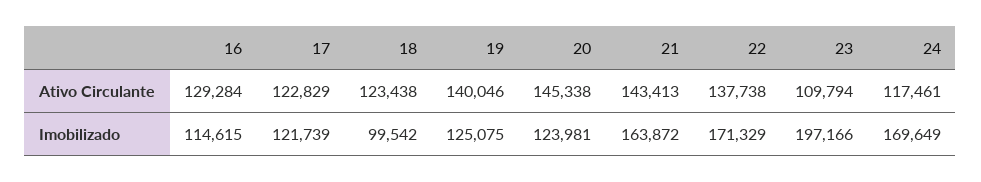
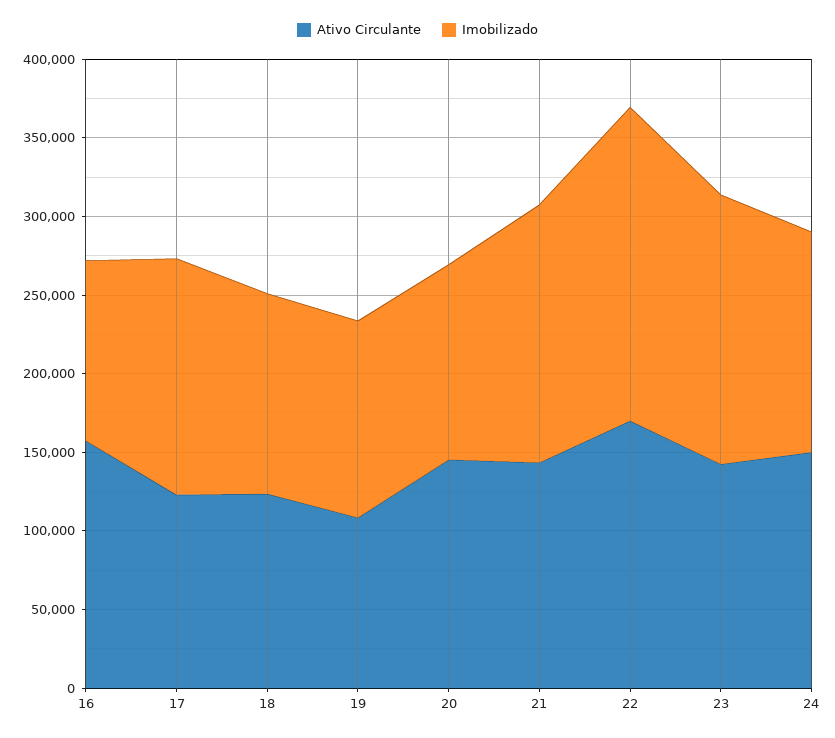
Ativo Circulante, 16: 129284 -> 160000
Ativo Circulante, 19: 140046 -> 110000
Ativo Circulante, 22: 137738 -> 170000
Ativo Circulante, 23: 109794 -> 140000
Ativo Circulante, 24: 117461 -> 150000
Imobilizado, 17: 121739 -> 150000
Imobilizado, 18: 99542 -> 130000
Imobilizado, 22: 171329 -> 200000
Imobilizado, 23: 197166 -> 170000
Imobilizado, 24: 169649 -> 140000

